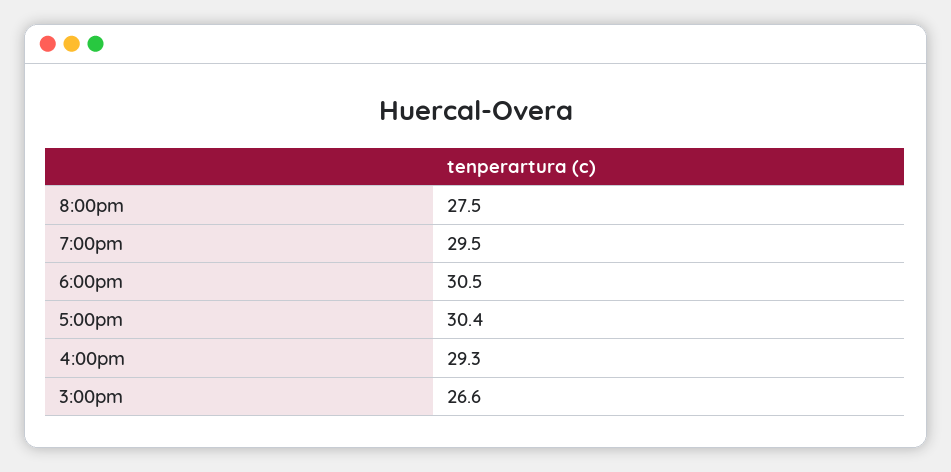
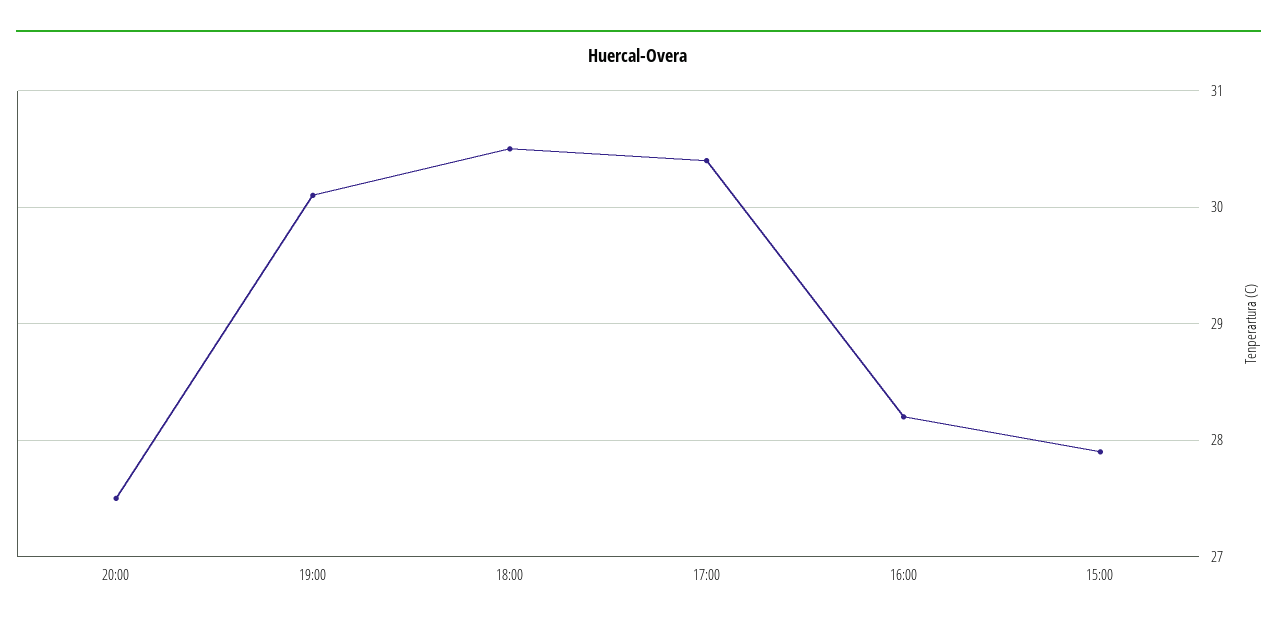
7:00pm: 29.5 -> 30.1
4:00pm: 29.3 -> 28.2
3:00pm: 26.6 -> 27.9

